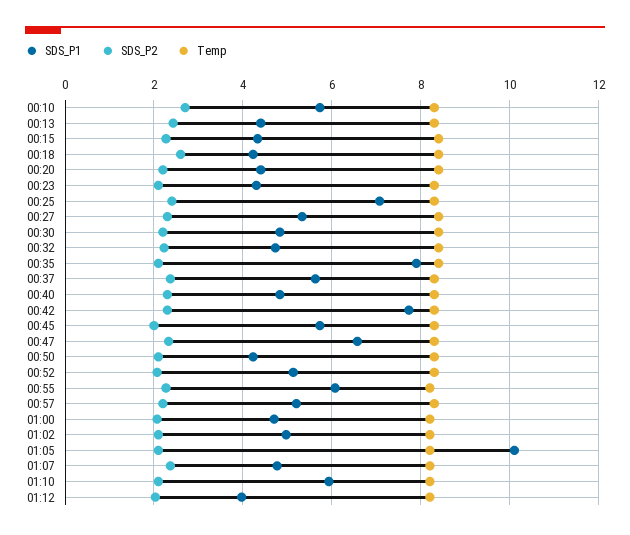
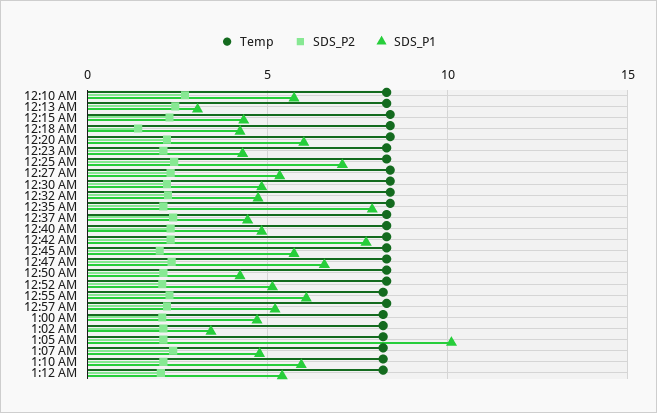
SDS_P1, 00:13: 4.4 -> 3
SDS_P2, 00:18: 2.6 -> 1.5
SDS_P1, 00:20: 4.4 -> 6
SDS_P1, 00:37: 5.6 -> 4.5
SDS_P1, 01:02: 5 -> 3.5
SDS_P1, 01:12: 4 -> 5.5

